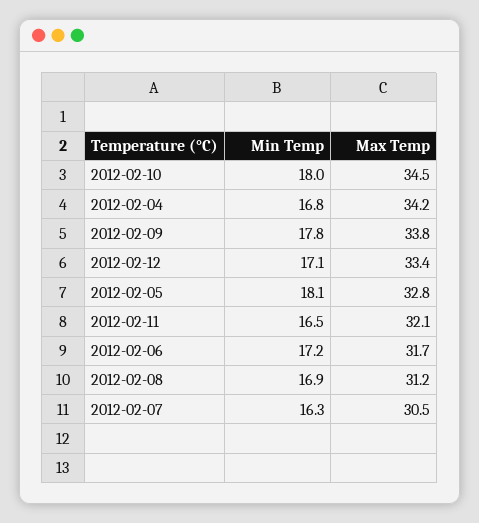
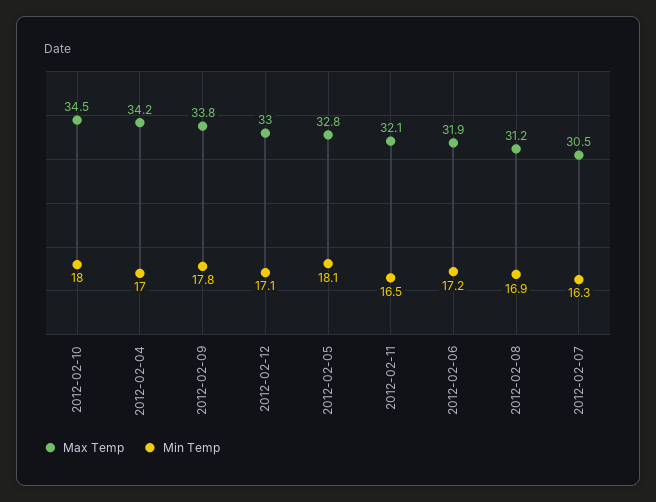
Min Temp, 2012-02-04: 16.8 -> 17
Max Temp, 2012-02-12: 33.4 -> 33
Max Temp, 2012-02-06: 31.7 -> 31.9

